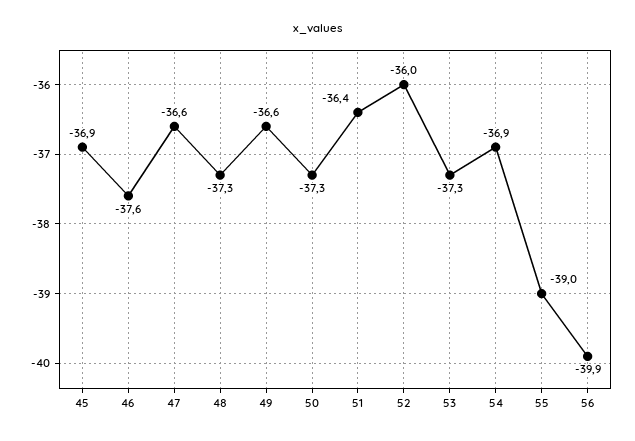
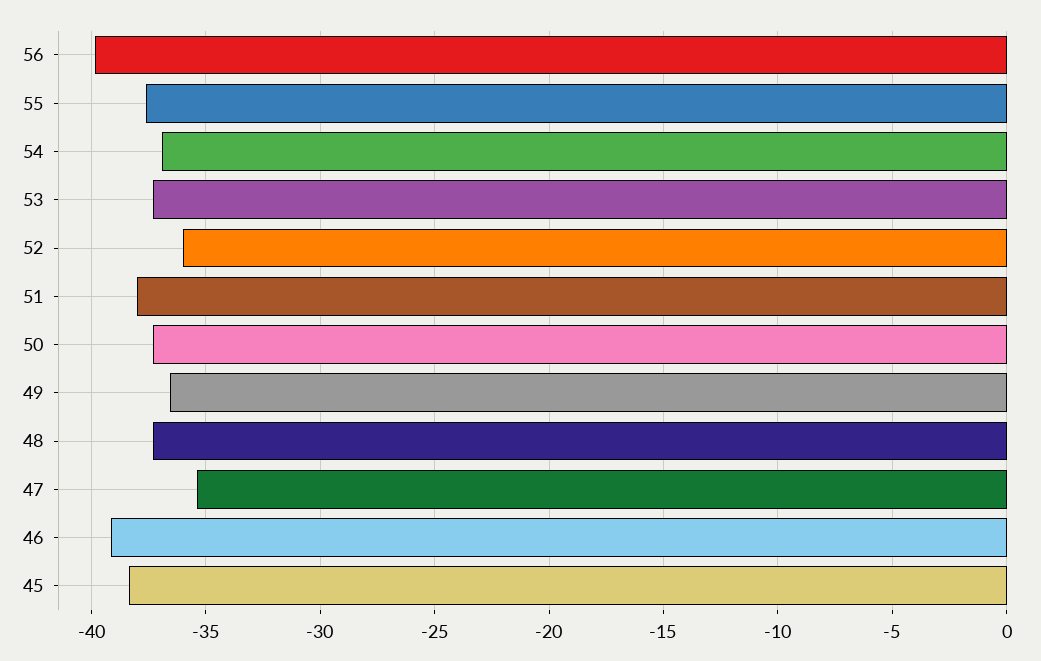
45: -36.9 -> -38.5
46: -37.6 -> -39
47: -36.6 -> -35.5
51: -36.4 -> -38
55: -39 -> -37.5

